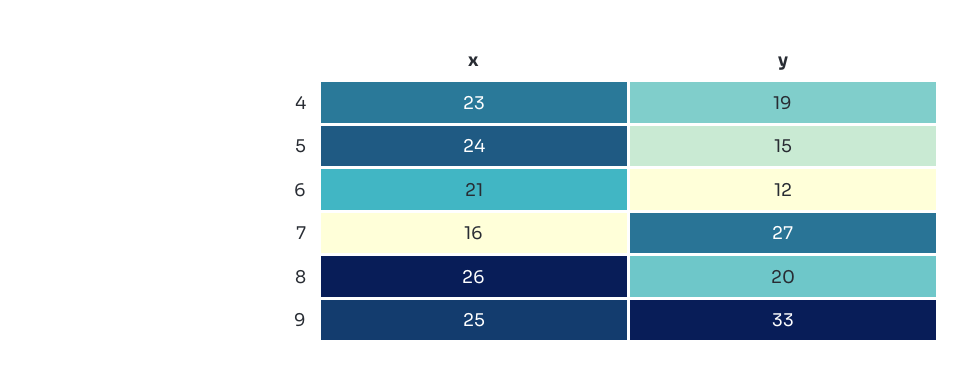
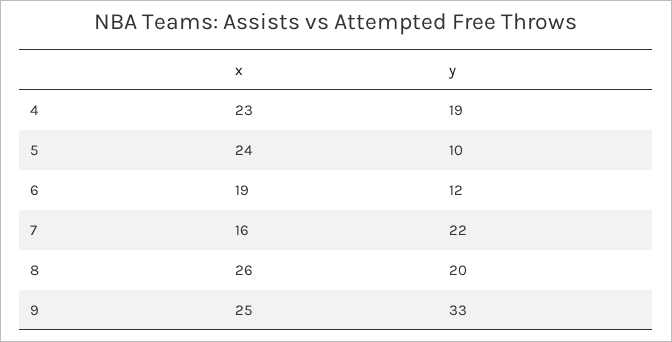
y, 5: 15 -> 10
x, 6: 21 -> 19
y, 7: 27 -> 22

